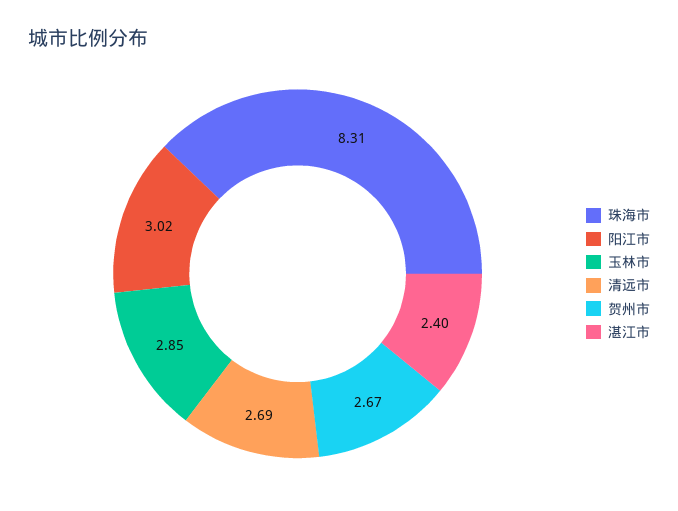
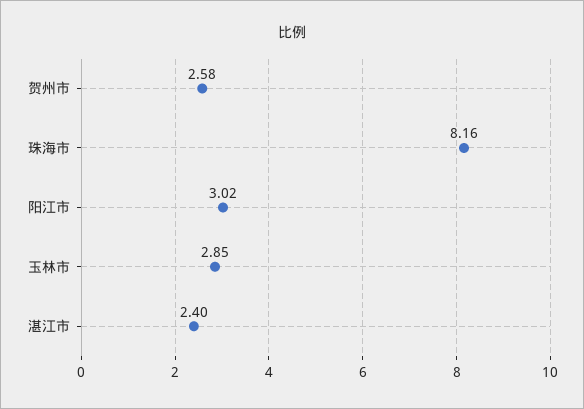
珠海市: 8.31 -> 8.16
清远市: 2.69 -> none
贺州市: 2.67 -> 2.58

